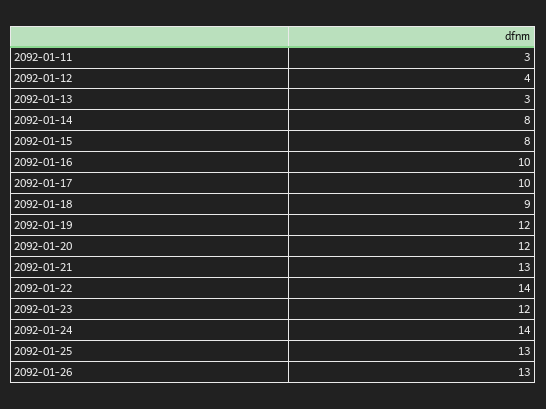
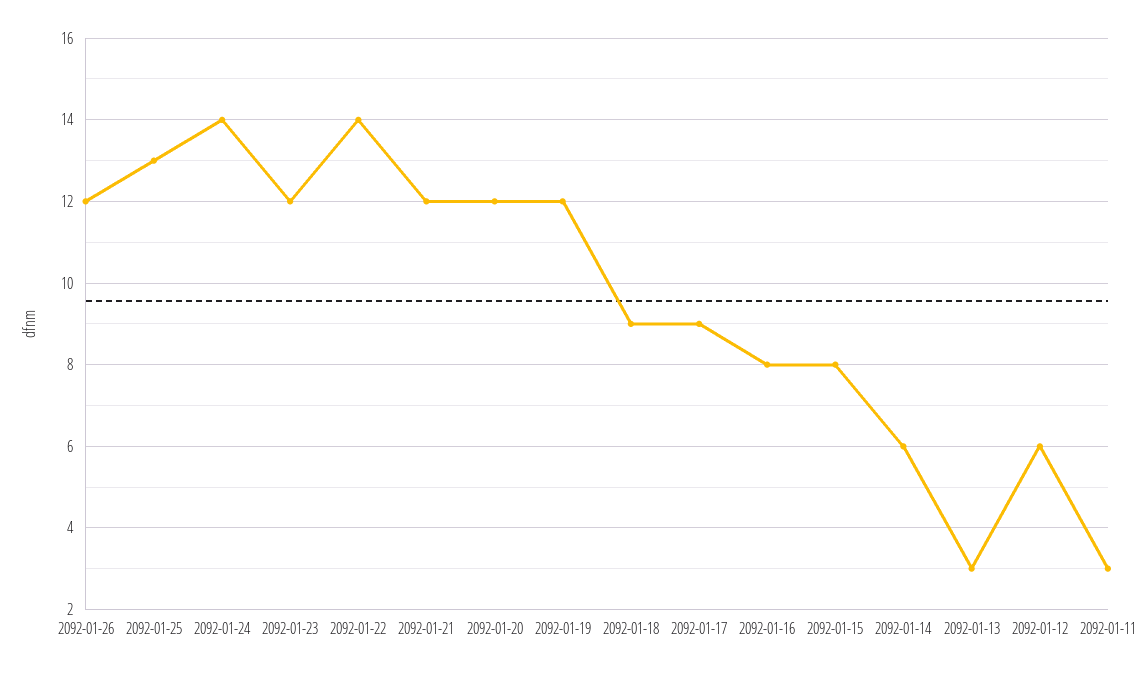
2092-01-12: 4 -> 6
2092-01-14: 8 -> 6
2092-01-16: 10 -> 8
2092-01-17: 10 -> 9
2092-01-21: 13 -> 12
2092-01-26: 13 -> 12

